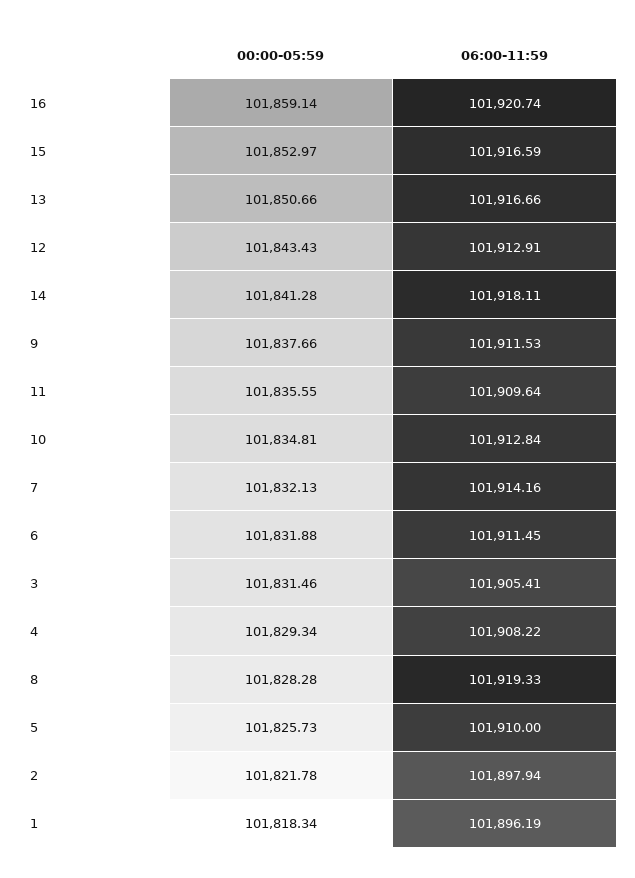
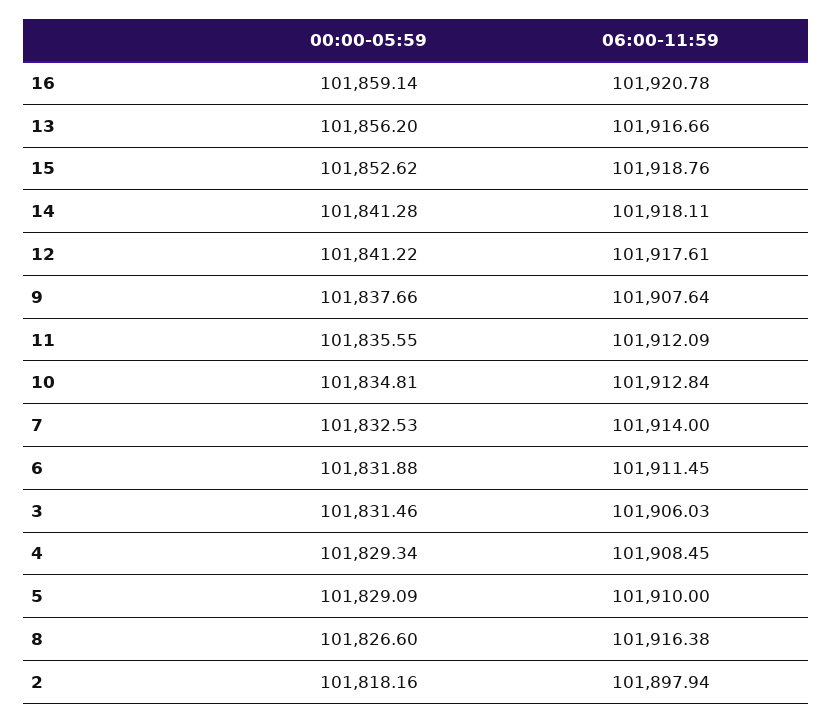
06:00-11:59, 16: 101920.74 -> 101920.78
00:00-05:59, 15: 101852.97 -> 101852.62
06:00-11:59, 15: 101916.59 -> 101918.76
00:00-05:59, 13: 101850.66 -> 101856.2
00:00-05:59, 12: 101843.43 -> 101841.22
06:00-11:59, 12: 101912.91 -> 101917.61
06:00-11:59, 9: 101911.53 -> 101907.64
06:00-11:59, 11: 101909.64 -> 101912.09
00:00-05:59, 7: 101832.13 -> 101832.53
06:00-11:59, 7: 101914.16 -> 101914
06:00-11:59, 3: 101905.41 -> 101906.03
06:00-11:59, 4: 101908.22 -> 101908.45
00:00-05:59, 8: 101828.28 -> 101826.6
06:00-11:59, 8: 101919.33 -> 101916.38
00:00-05:59, 5: 101825.73 -> 101829.09
00:00-05:59, 2: 101821.78 -> 101818.16
00:00-05:59, 1: 101818.34 -> none
06:00-11:59, 1: 101896.19 -> none

